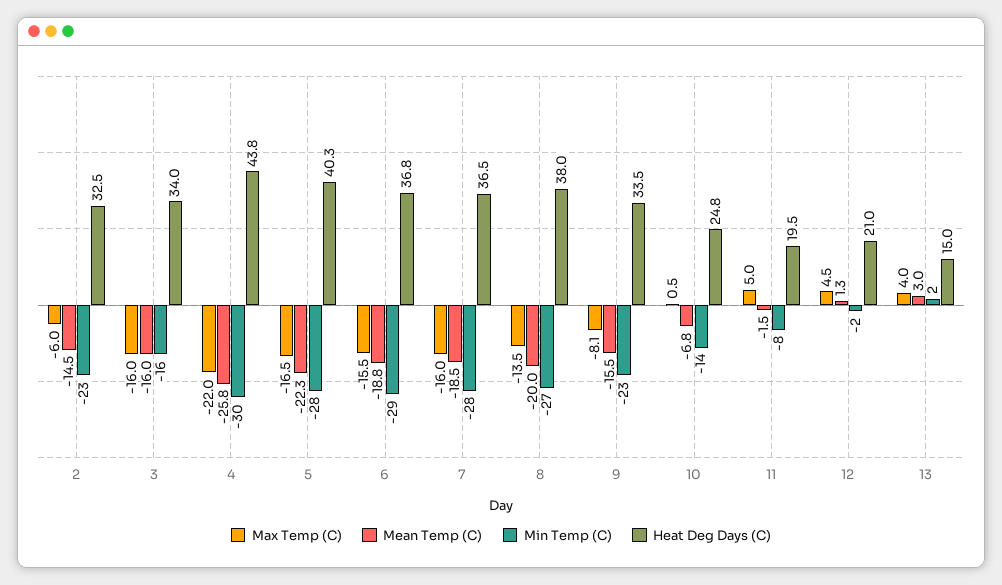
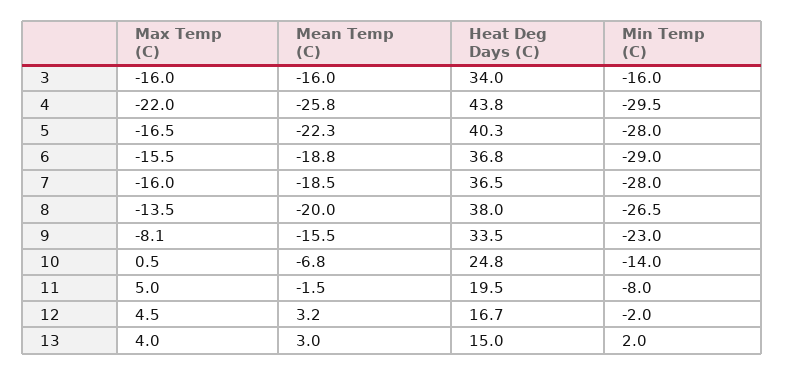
Max Temp (C), 2: -6 -> none
Mean Temp (C), 2: -14.5 -> none
Min Temp (C), 2: -23 -> none
Heat Deg Days (C), 2: 32.5 -> none
Mean Temp (C), 12: 1.3 -> 3.2
Heat Deg Days (C), 12: 21 -> 16.7

